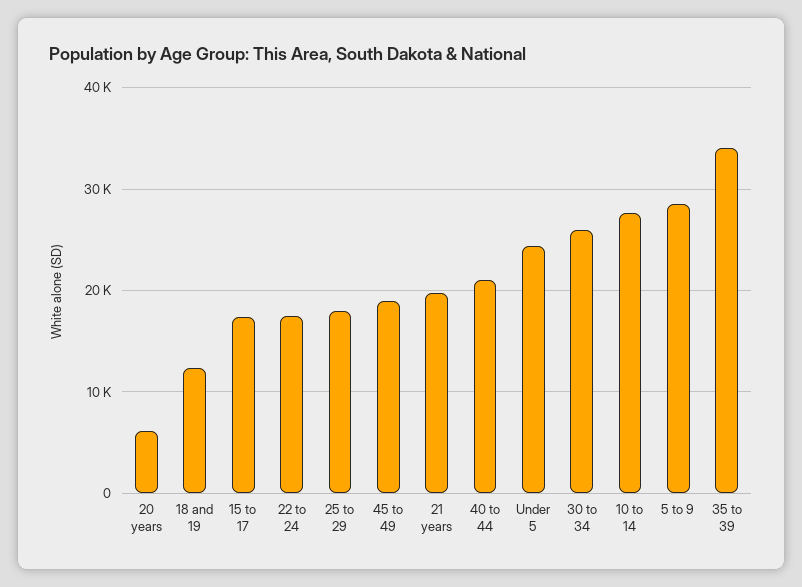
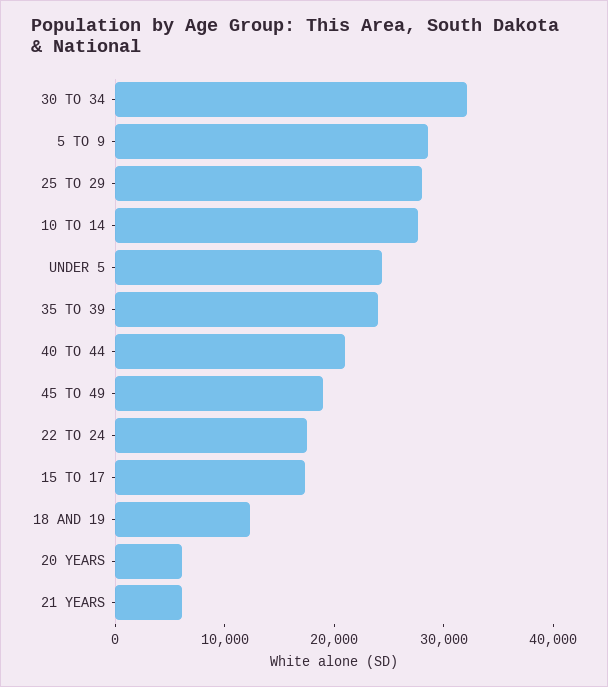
25 to 29: 18000 -> 28000
21 years: 20000 -> 6000
30 to 34: 26000 -> 32000
35 to 39: 34000 -> 24000

